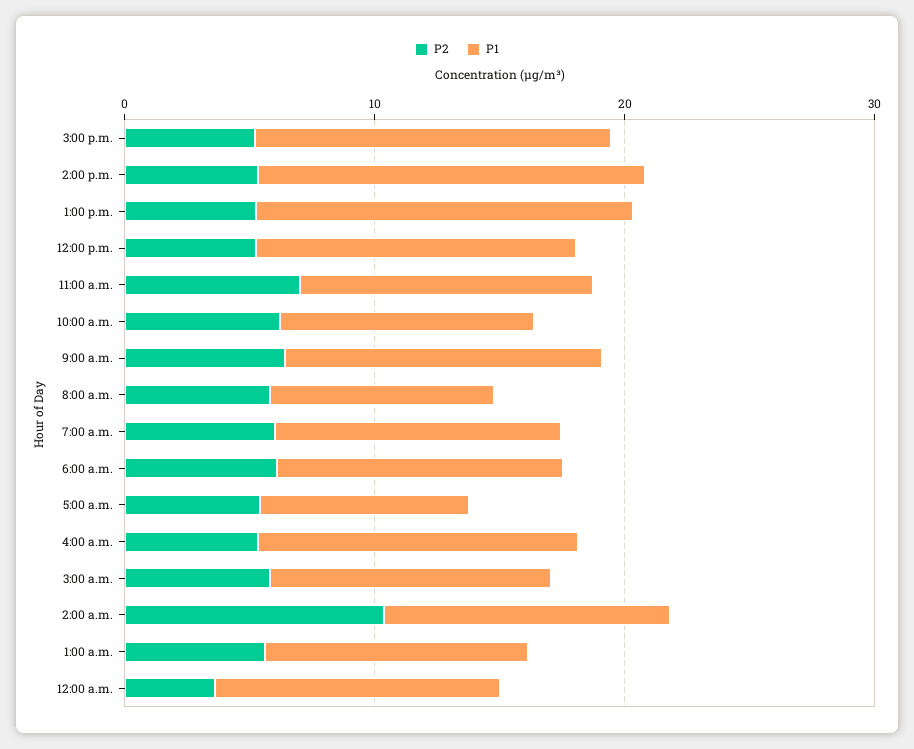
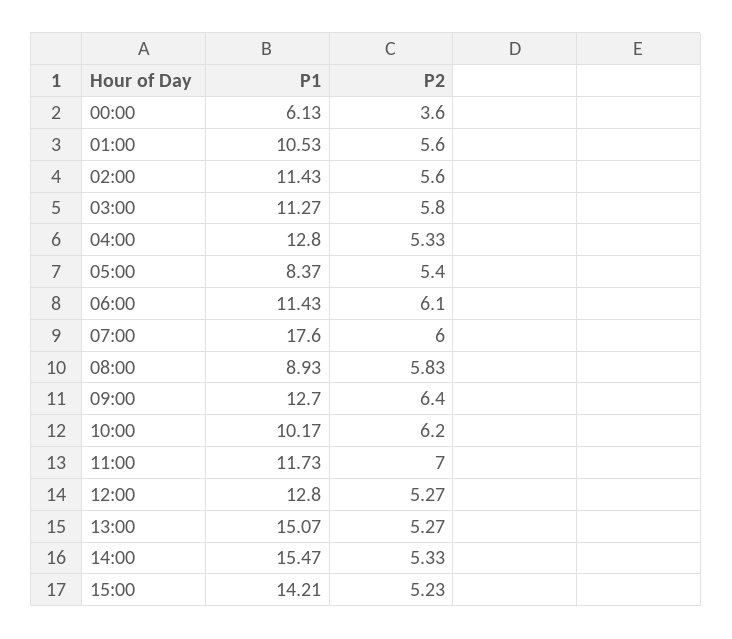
P1, 7:00 a.m.: 12 -> 17.6
P2, 2:00 a.m.: 10 -> 5.6
P1, 12:00 a.m.: 12 -> 6.13

